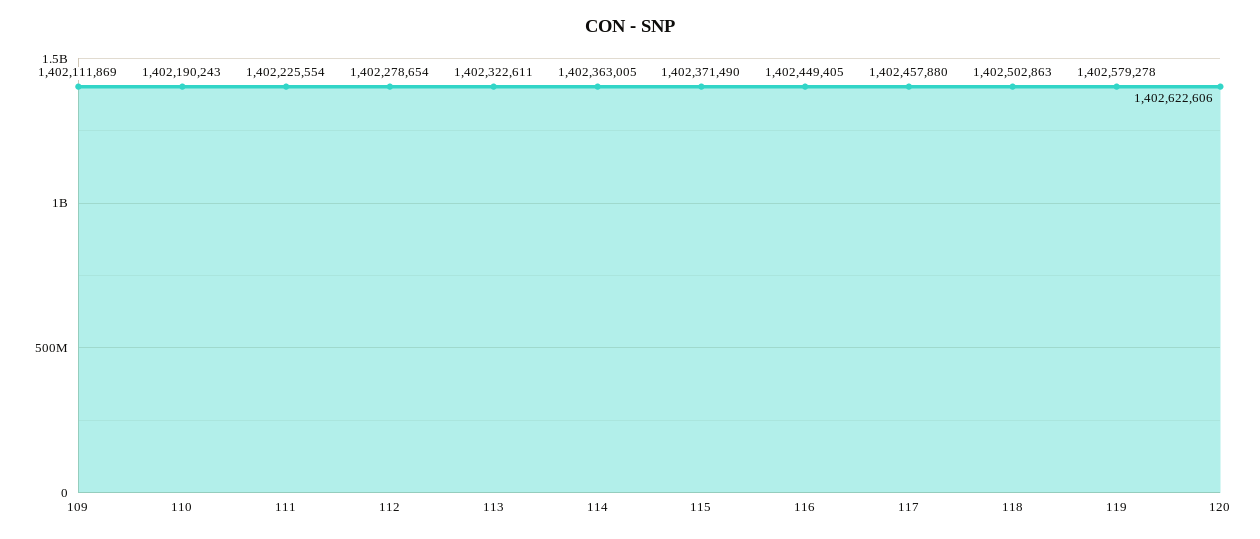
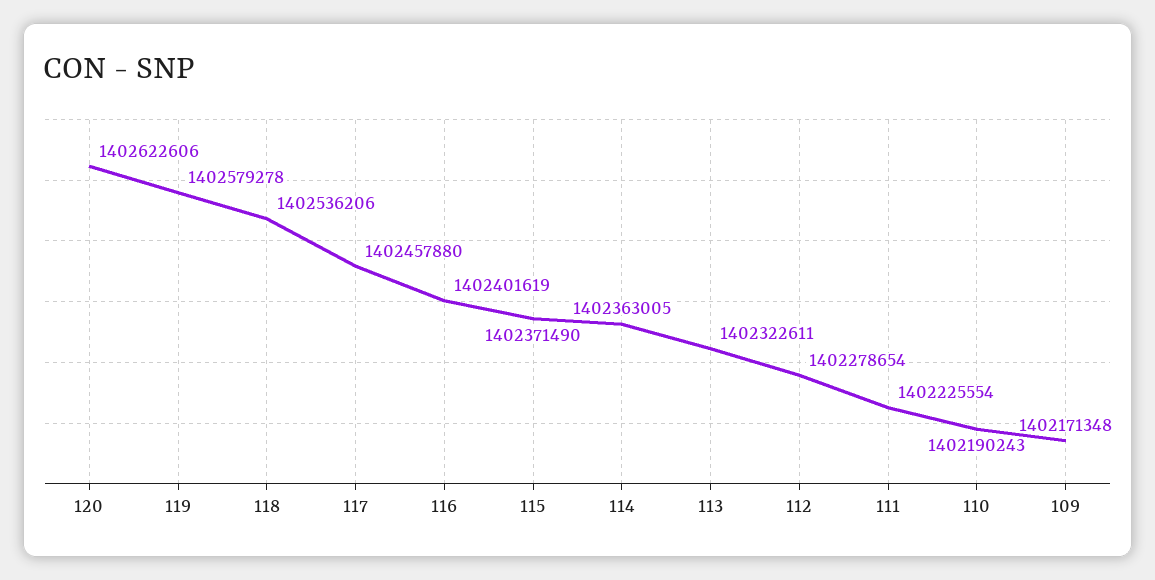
109: 1402111869 -> 1402171348
116: 1402449405 -> 1402401619
118: 1402502863 -> 1402536206

